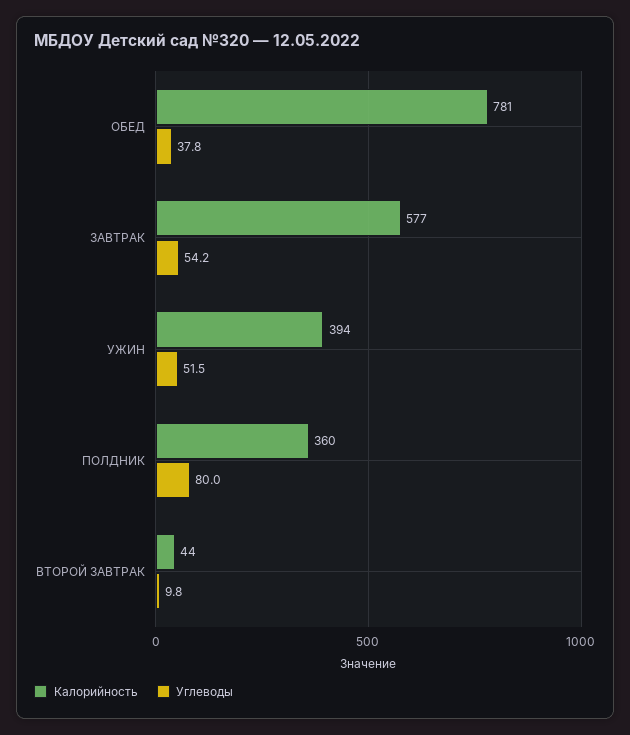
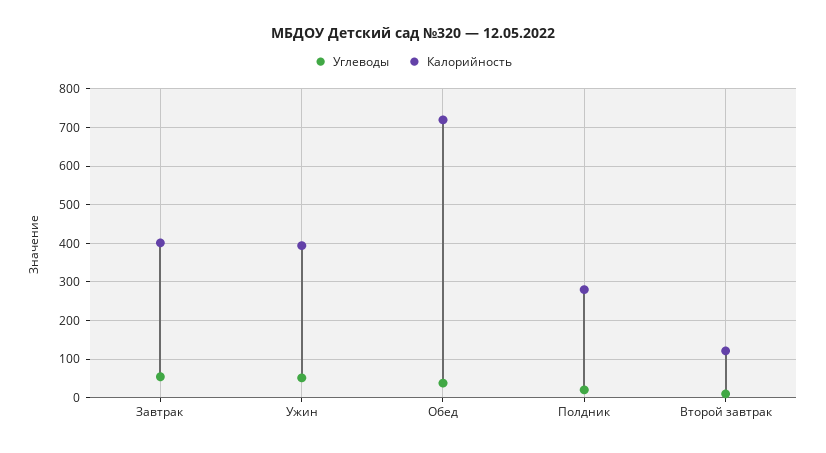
Калорийность, ОБЕД: 781 -> 720
Калорийность, ЗАВТРАК: 577 -> 400
Калорийность, ПОЛДНИК: 360 -> 280
Углеводы, ПОЛДНИК: 80 -> 20
Калорийность, ВТОРОЙ ЗАВТРАК: 44 -> 120

